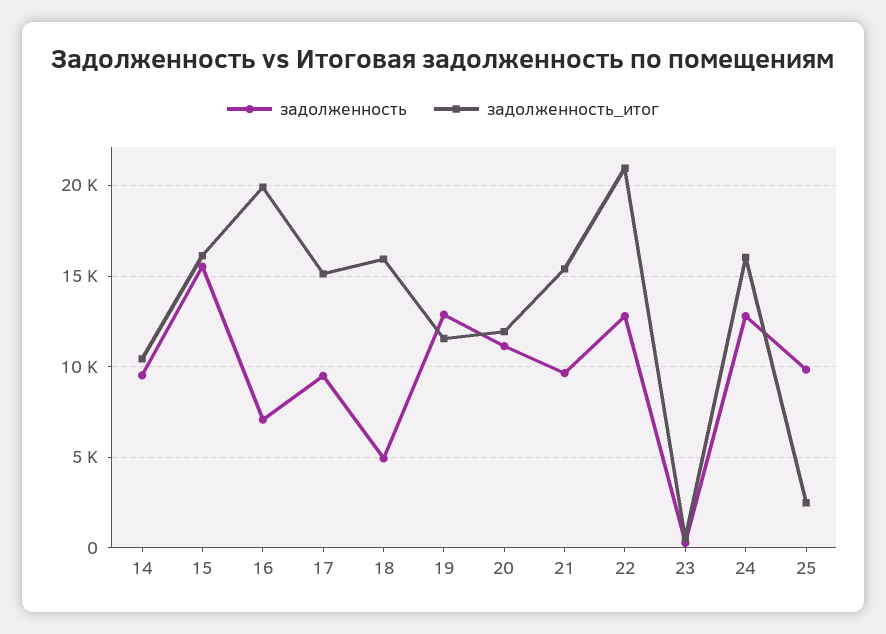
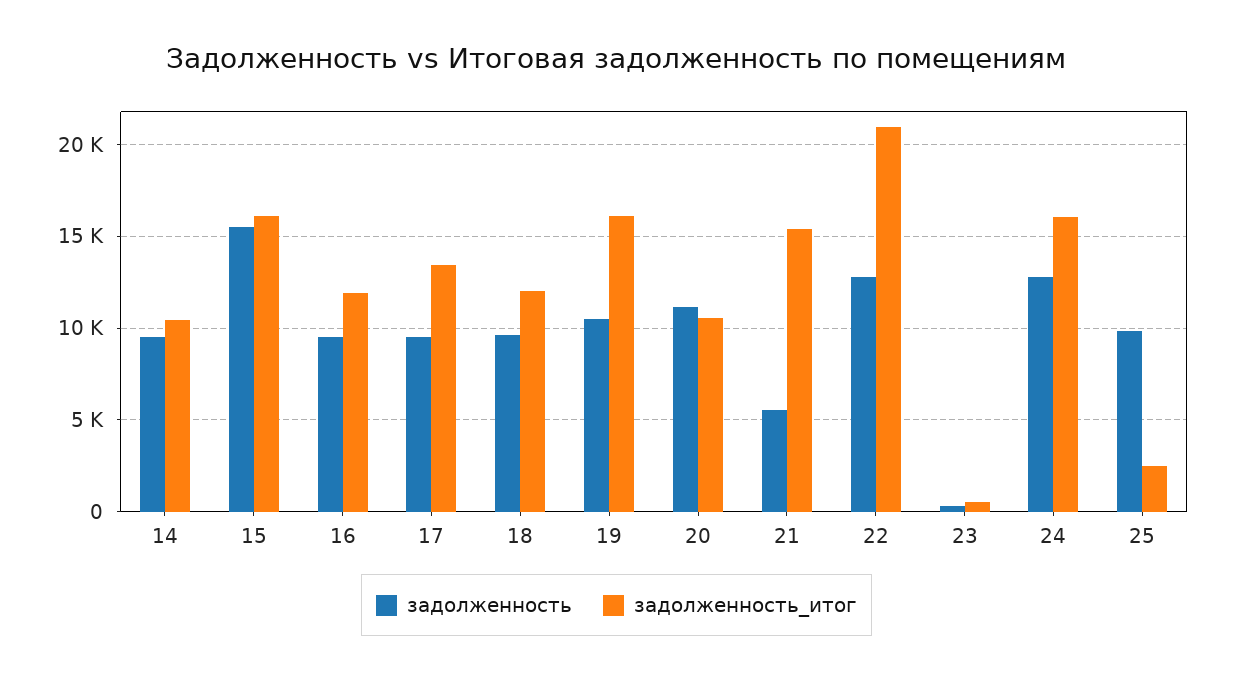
задолженность, 16: 7000 -> 9500
задолженность_итог, 16: 20000 -> 12000
задолженность_итог, 17: 15000 -> 13500
задолженность, 18: 5000 -> 9500
задолженность_итог, 18: 16000 -> 12000
задолженность, 19: 13000 -> 10500
задолженность_итог, 19: 11500 -> 16000
задолженность_итог, 20: 12000 -> 10500
задолженность, 21: 9500 -> 5500

